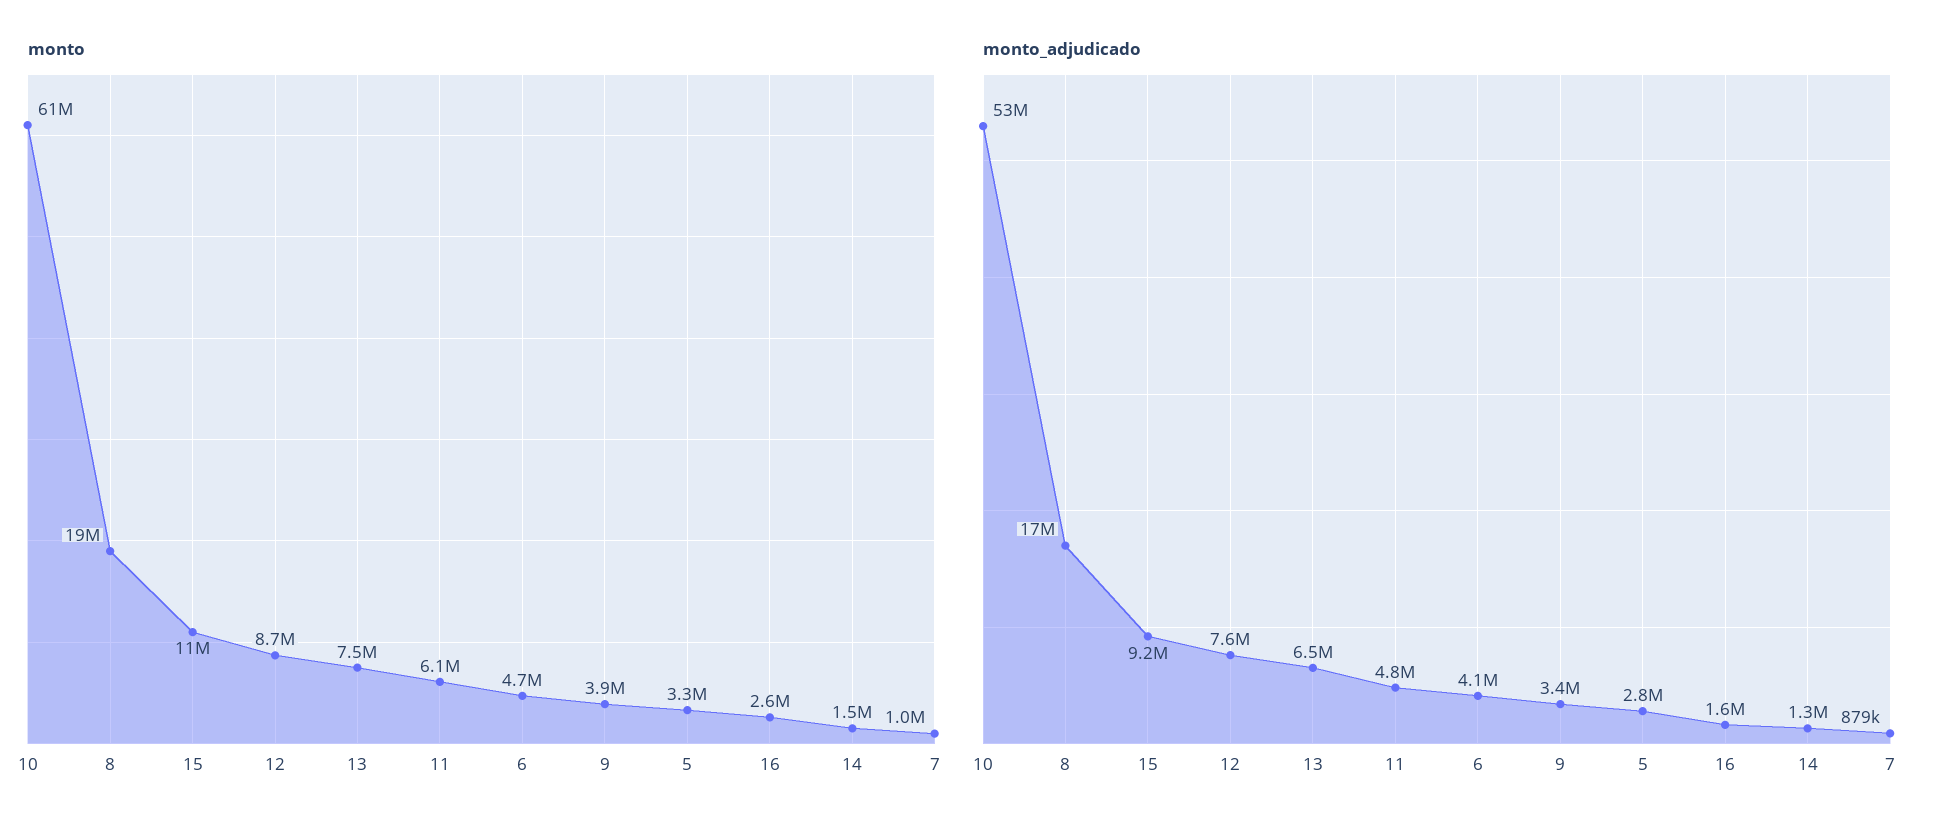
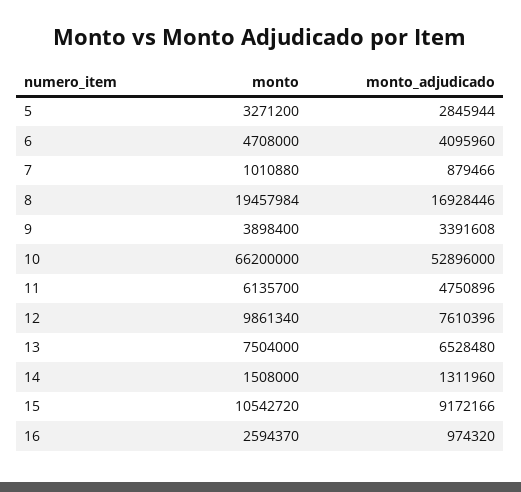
monto, 10: 61000000 -> 66200000
monto, 12: 8700000 -> 9861340
monto_adjudicado, 16: 1600000 -> 974320

